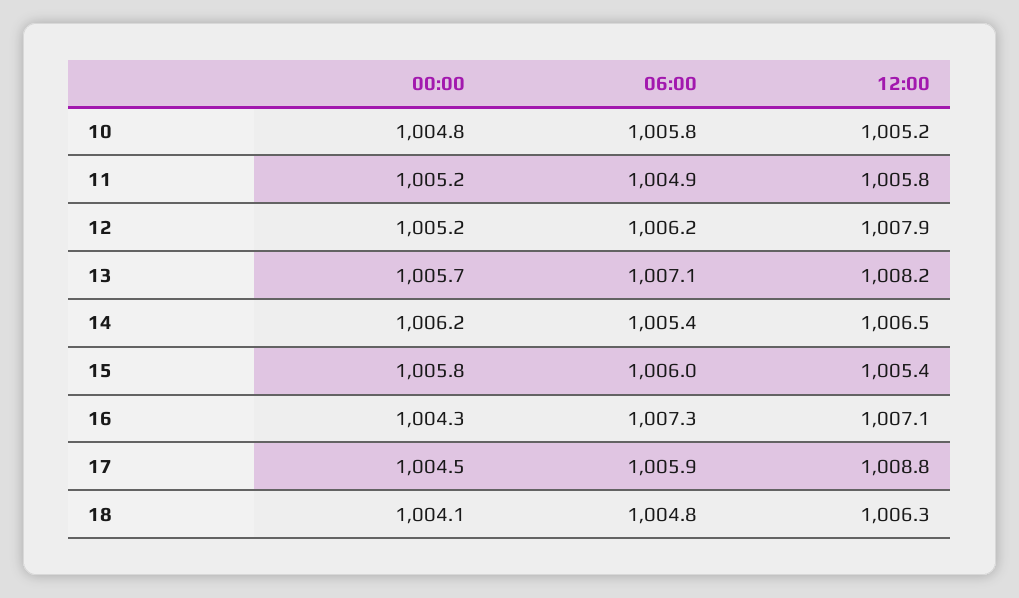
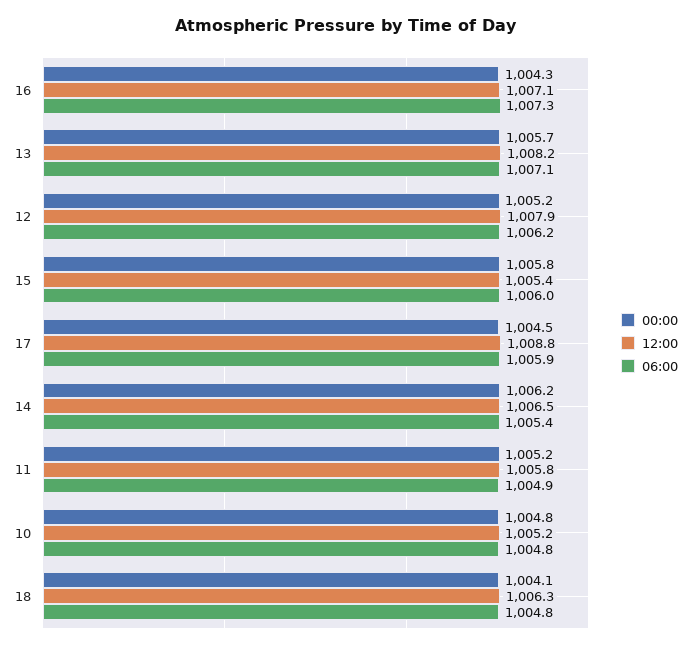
06:00, 10: 1005.8 -> 1004.8

